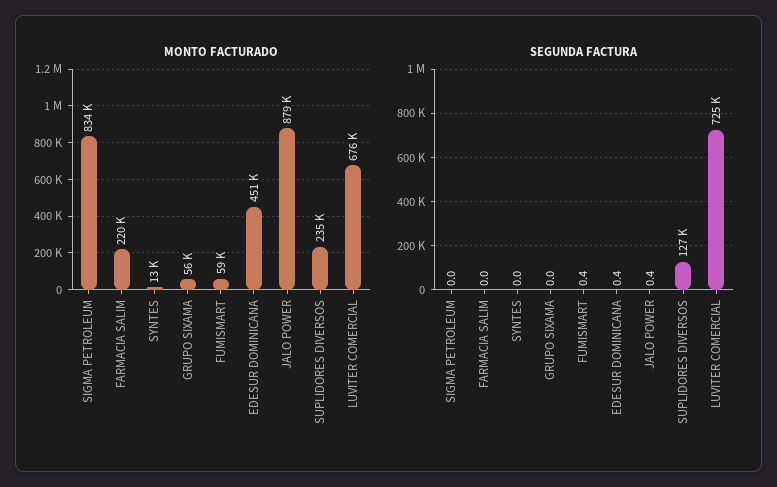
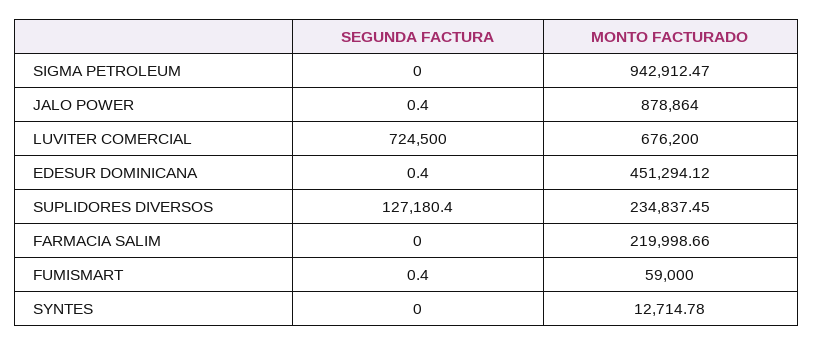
MONTO FACTURADO, SIGMA PETROLEUM: 834000 -> 942912.47
MONTO FACTURADO, GRUPO SIXAMA: 56000 -> none
SEGUNDA FACTURA, GRUPO SIXAMA: 0 -> none

